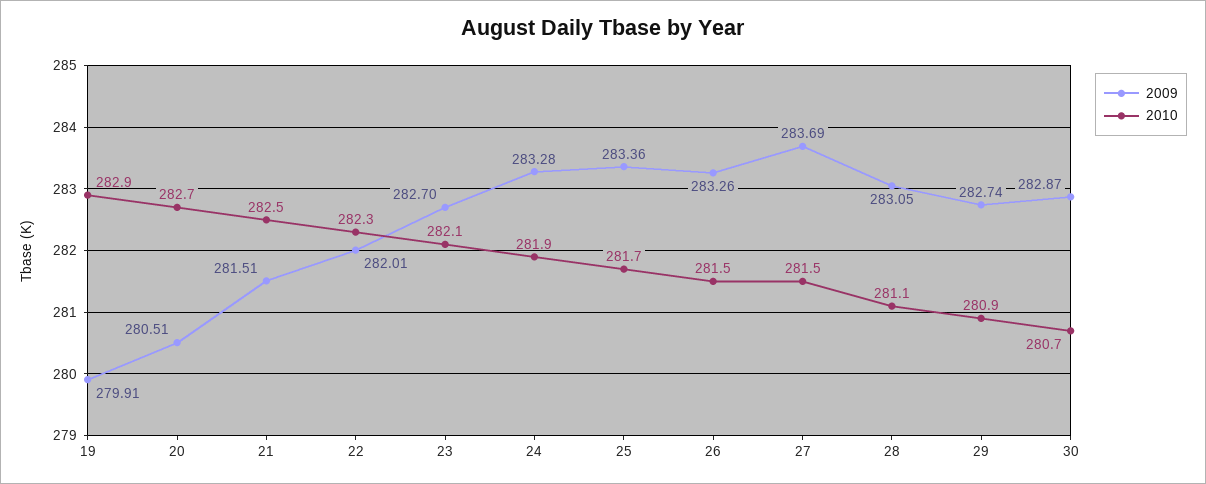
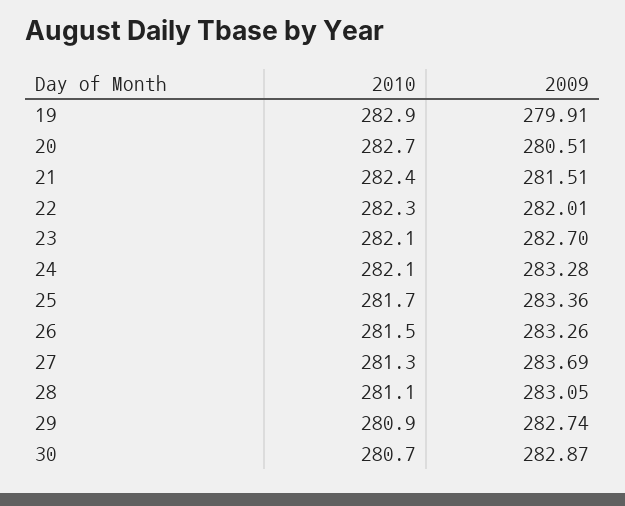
2010, 21: 282.5 -> 282.4
2010, 24: 281.9 -> 282.1
2010, 27: 281.5 -> 281.3

